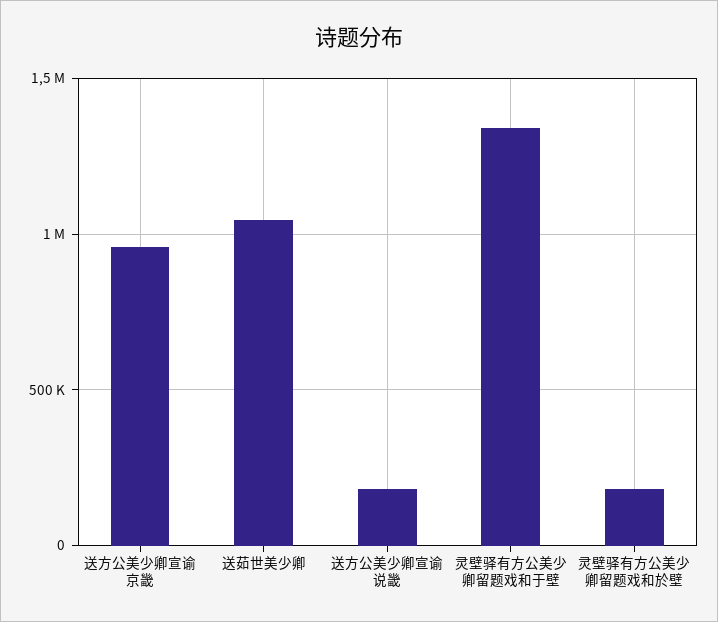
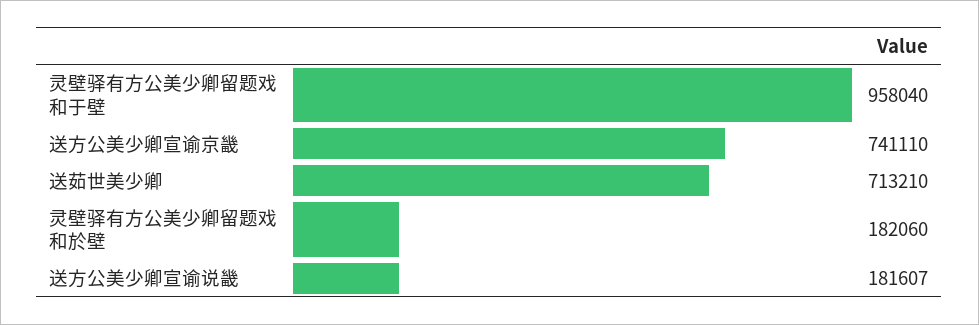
送方公美少卿宣谕京畿: 950000 -> 741110
送茹世美少卿: 1050000 -> 713210
灵壁驿有方公美少卿留题戏和于壁: 1350000 -> 958040

